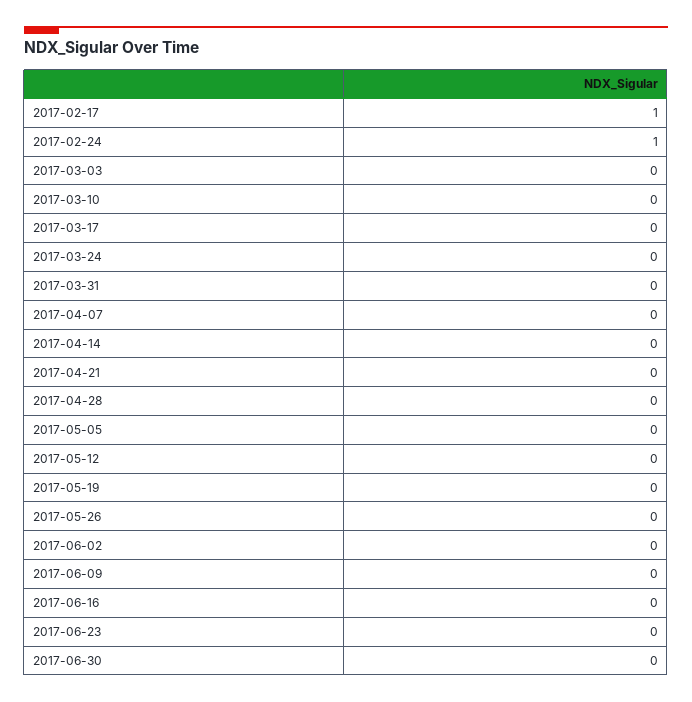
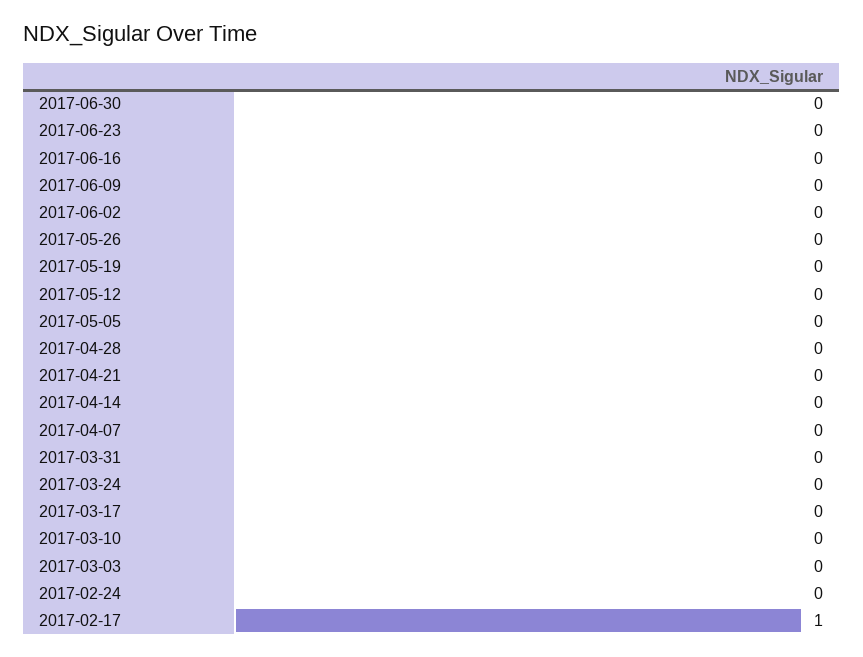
2017-02-24: 1 -> 0

